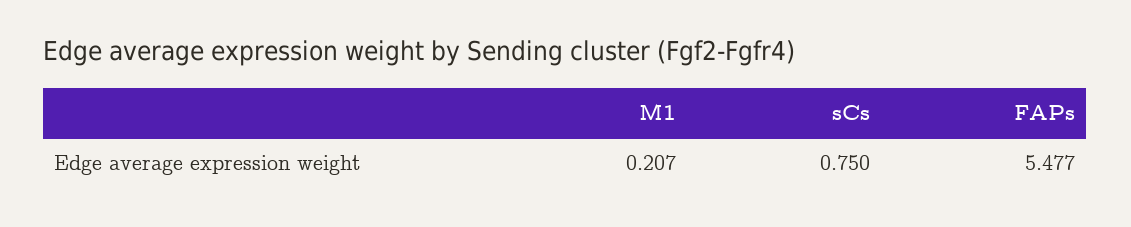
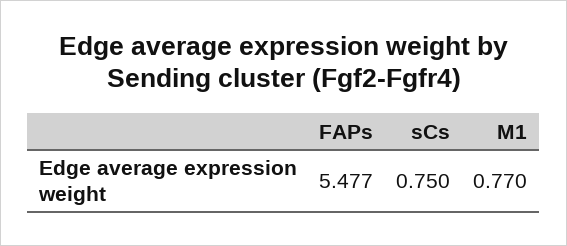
M1: 0.207 -> 0.77

